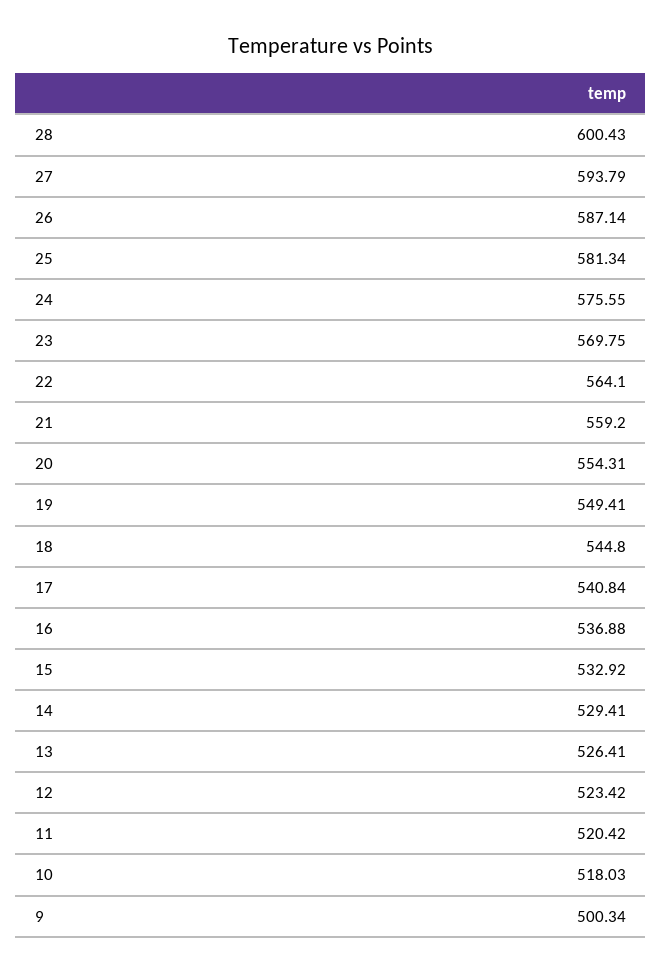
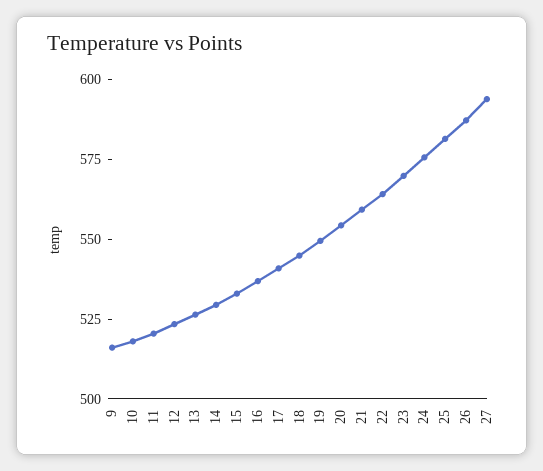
28: 600.43 -> none
9: 500.34 -> 515

